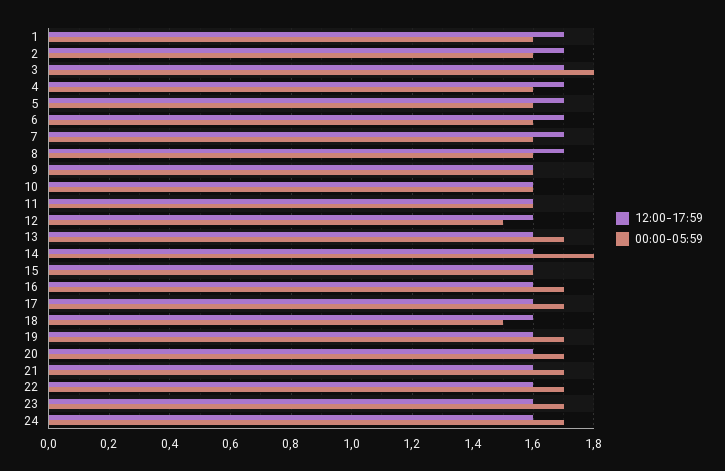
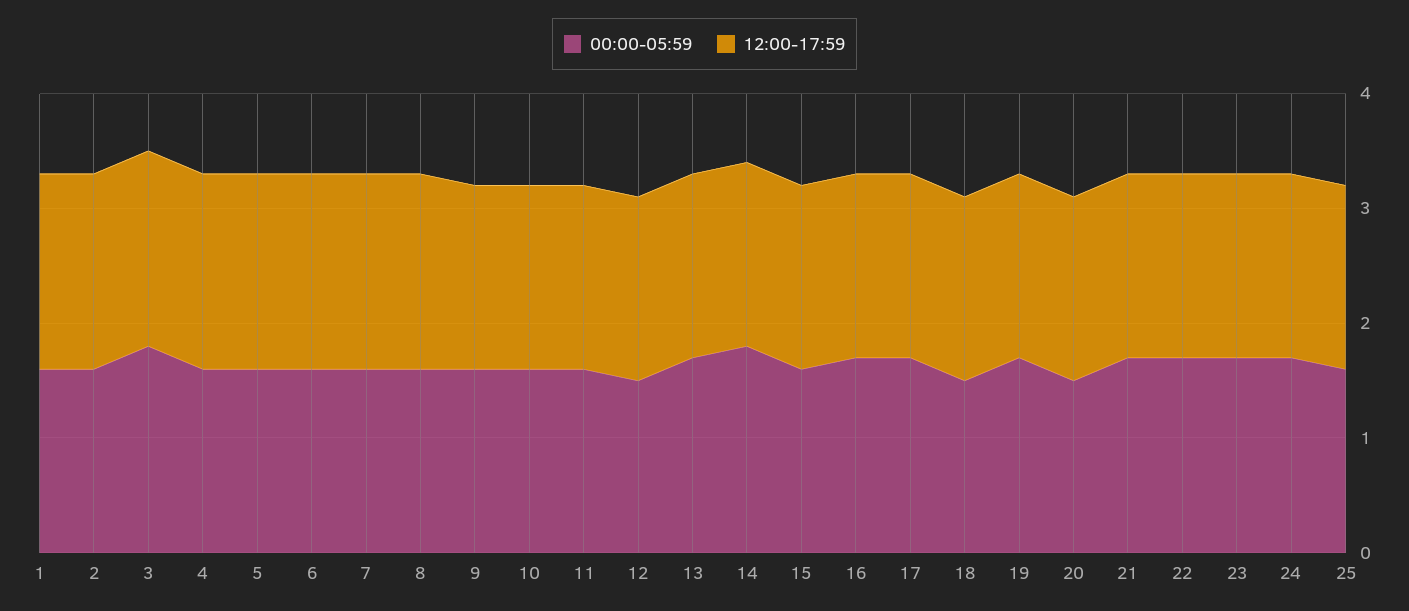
00:00-05:59, 20: 1.7 -> 1.5
00:00-05:59, 25: none -> 1.6
12:00-17:59, 25: none -> 1.6

